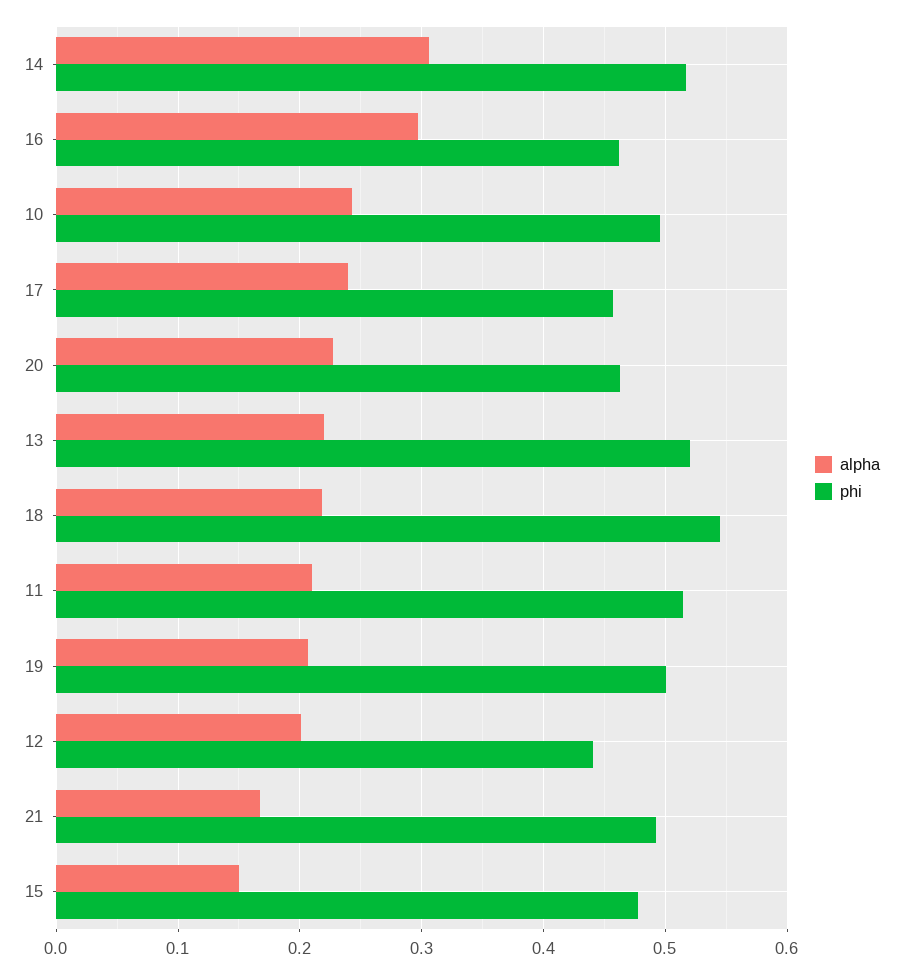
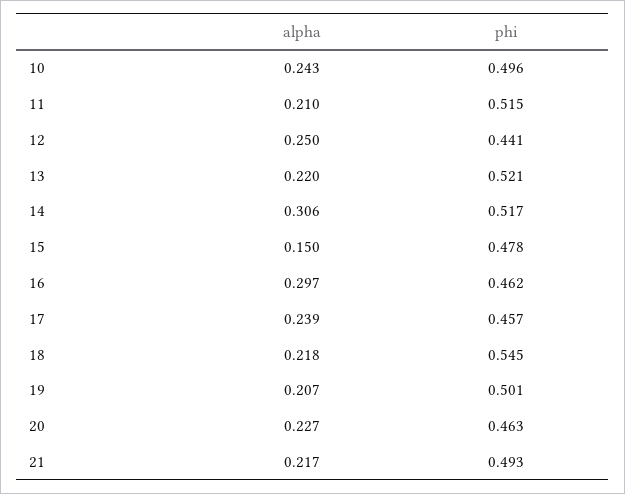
alpha, 12: 0.2 -> 0.25
alpha, 21: 0.17 -> 0.217

